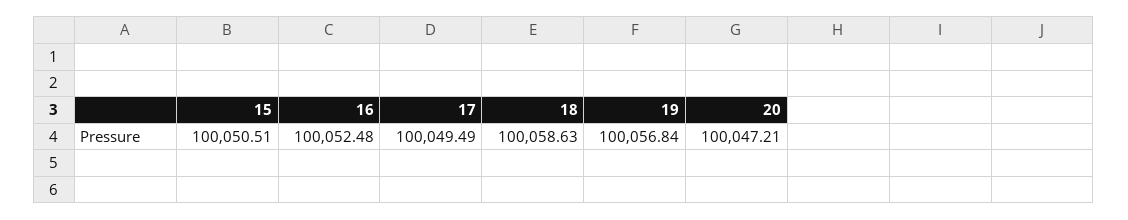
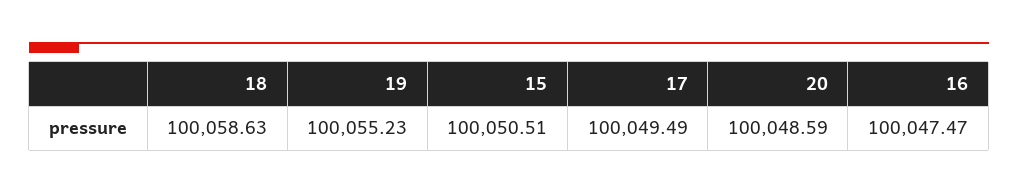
16: 100052.48 -> 100047.47
19: 100056.84 -> 100055.23
20: 100047.21 -> 100048.59

